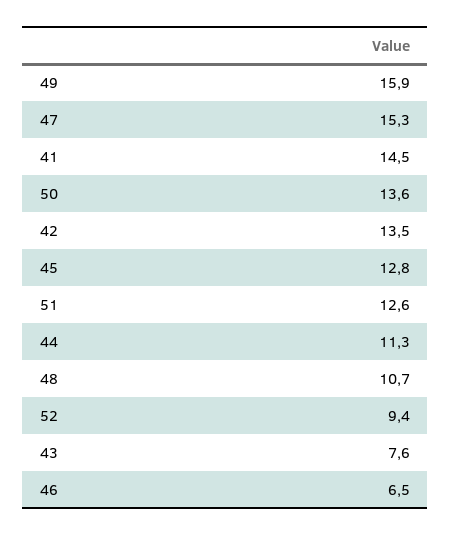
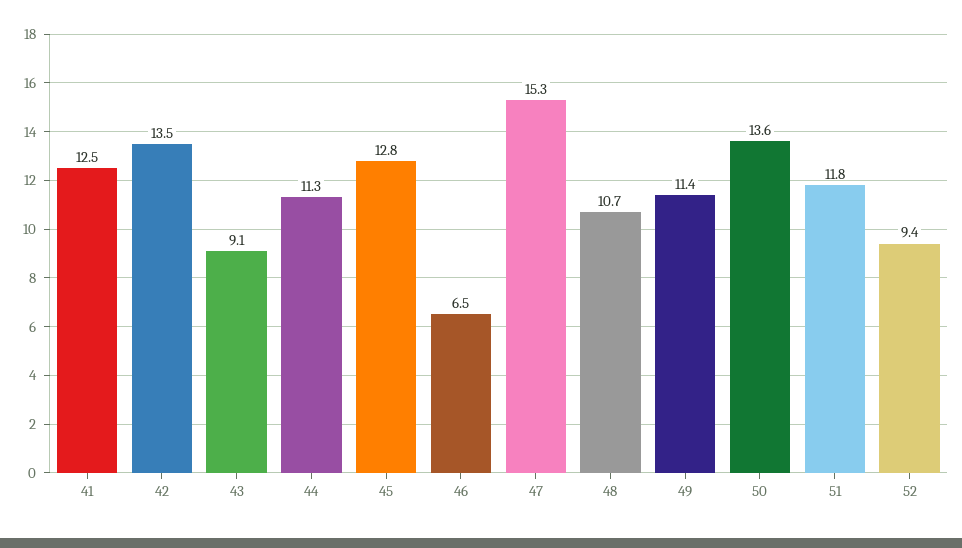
49: 15.9 -> 11.4
41: 14.5 -> 12.5
51: 12.6 -> 11.8
43: 7.6 -> 9.1

